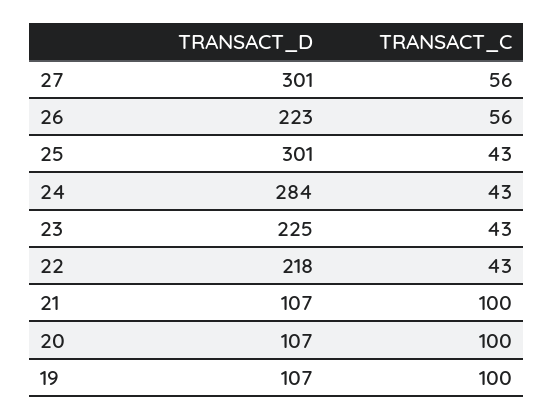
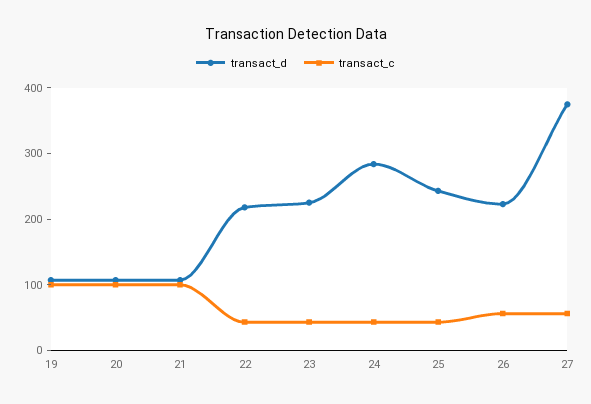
TRANSACT_D, 27: 301 -> 380
TRANSACT_D, 25: 301 -> 240

